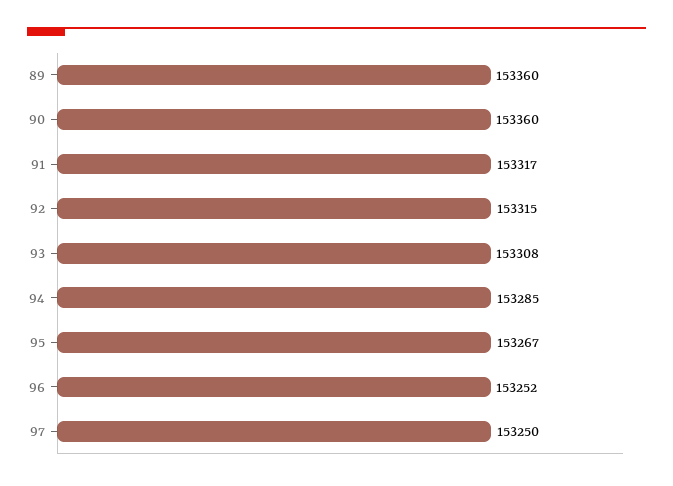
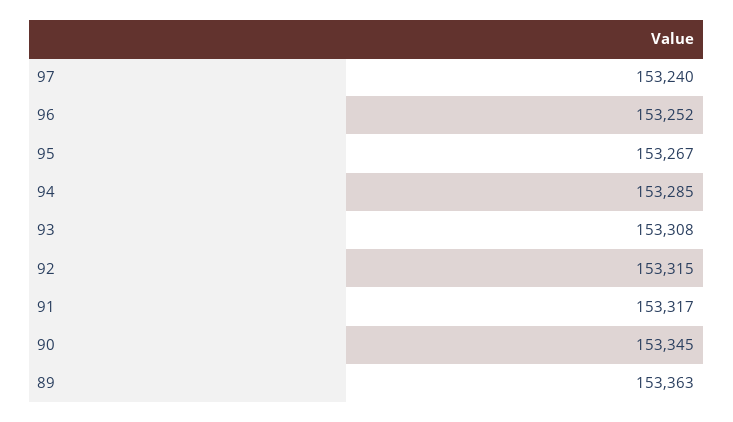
89: 153360 -> 153363
90: 153360 -> 153345
97: 153250 -> 153240

